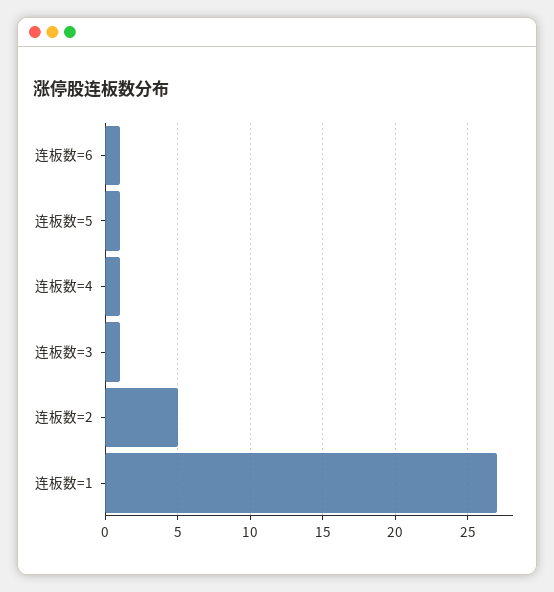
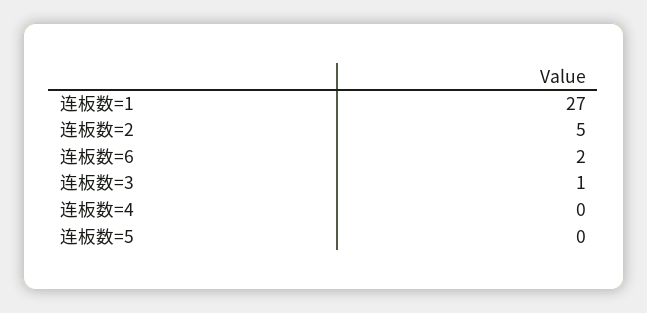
连板数=6: 1 -> 2
连板数=5: 1 -> 0
连板数=4: 1 -> 0

